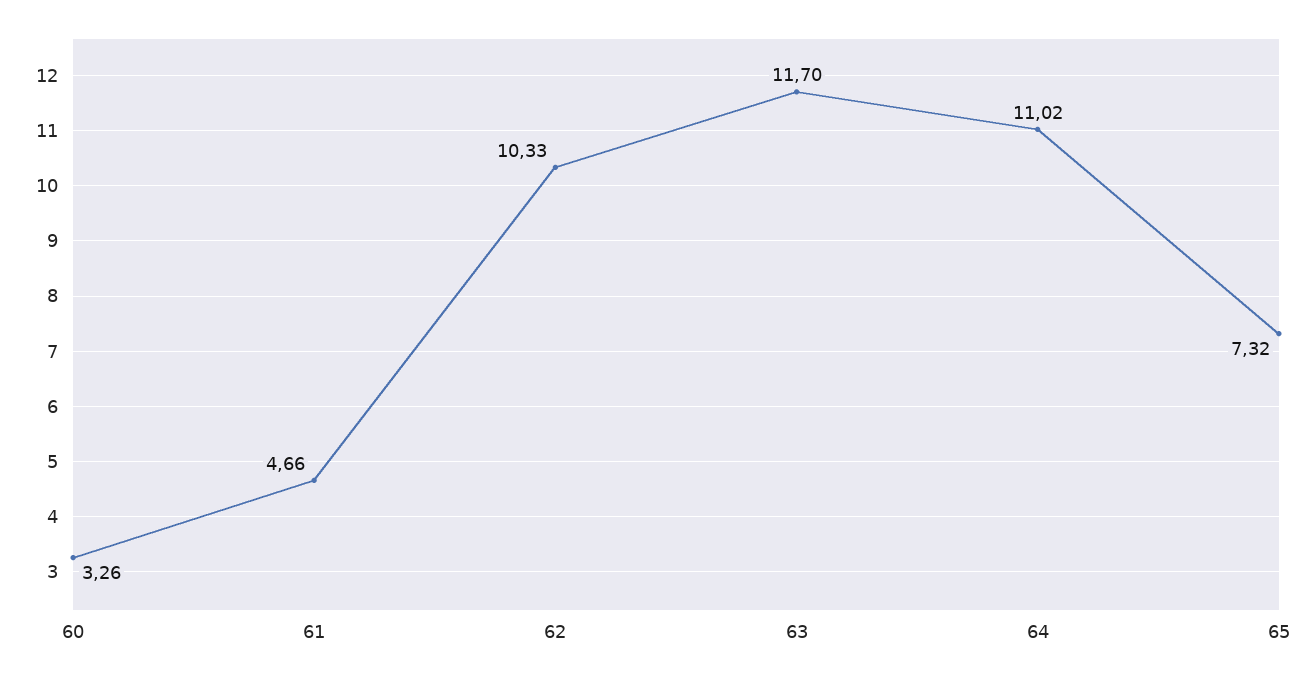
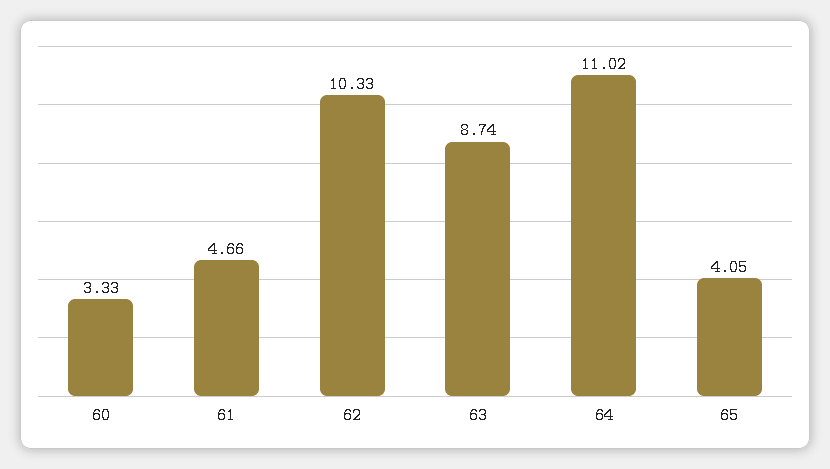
60: 3.26 -> 3.33
63: 11.7 -> 8.74
65: 7.32 -> 4.05

